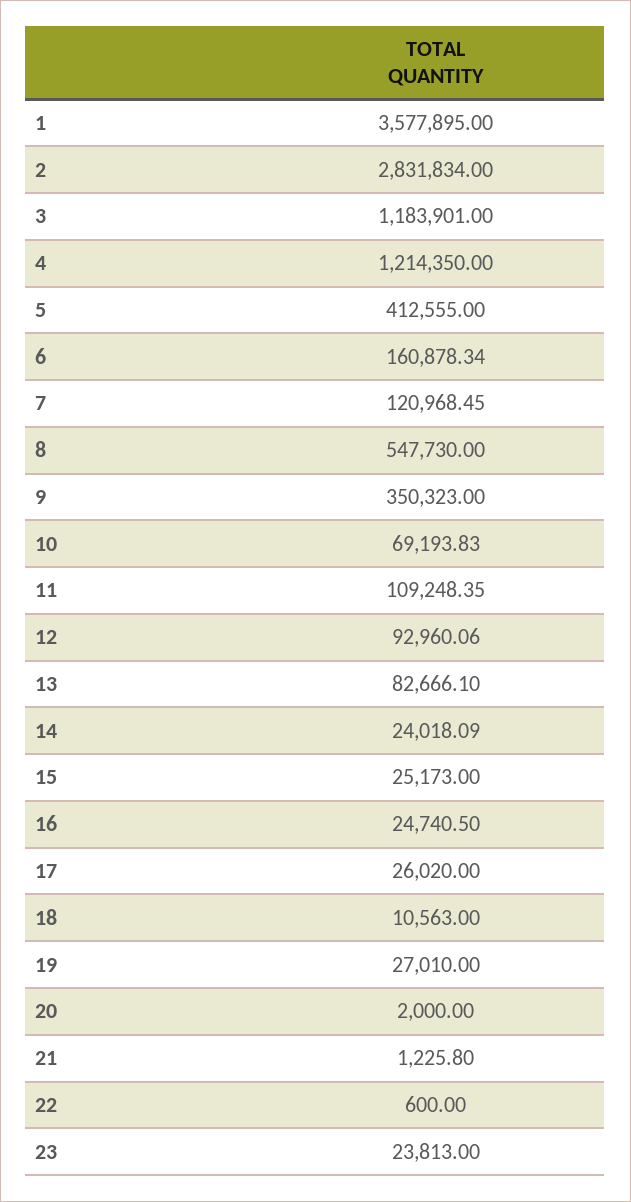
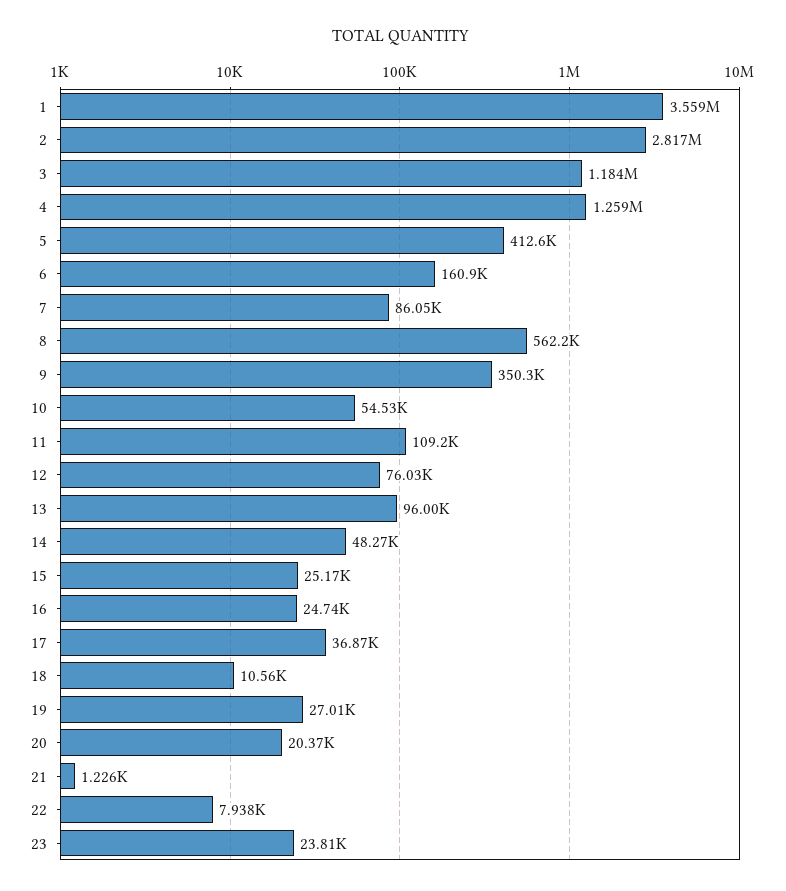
1: 3577895 -> 3559000
2: 2831834 -> 2817000
4: 1214350 -> 1259000
7: 120968.45 -> 86050
8: 547730 -> 562200
10: 69193.83 -> 54530
12: 92960.06 -> 76030
13: 82666.1 -> 96000
14: 24018.09 -> 48270
17: 26020 -> 36870
20: 2000 -> 20370
22: 600 -> 7938

